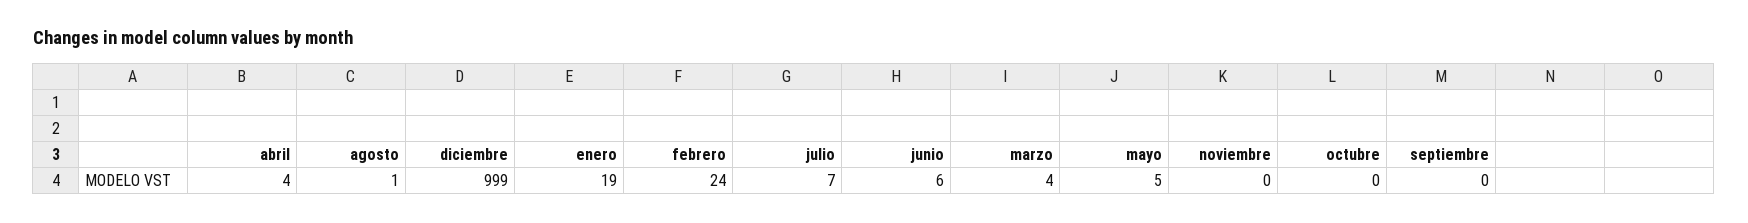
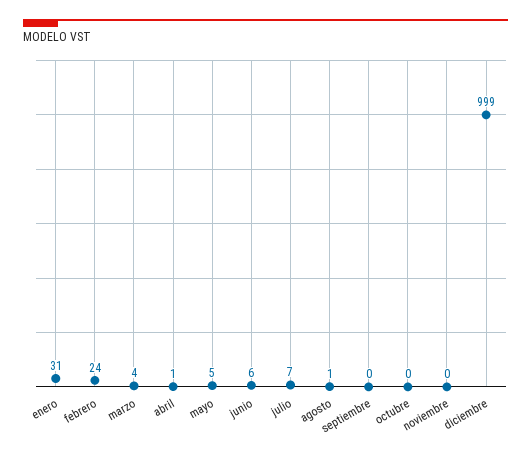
abril: 4 -> 1
enero: 19 -> 31

